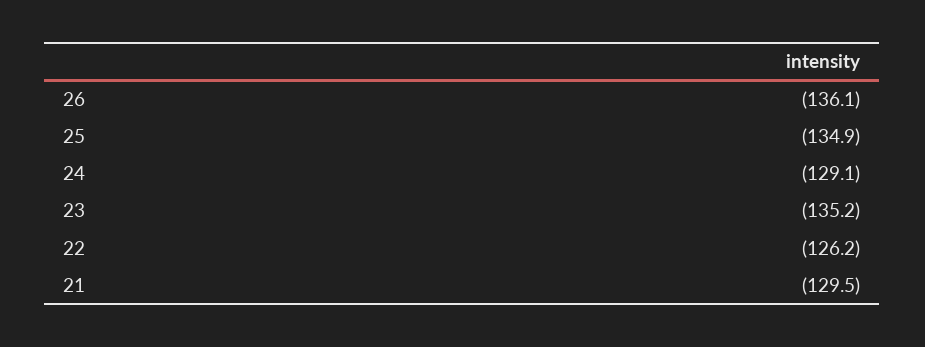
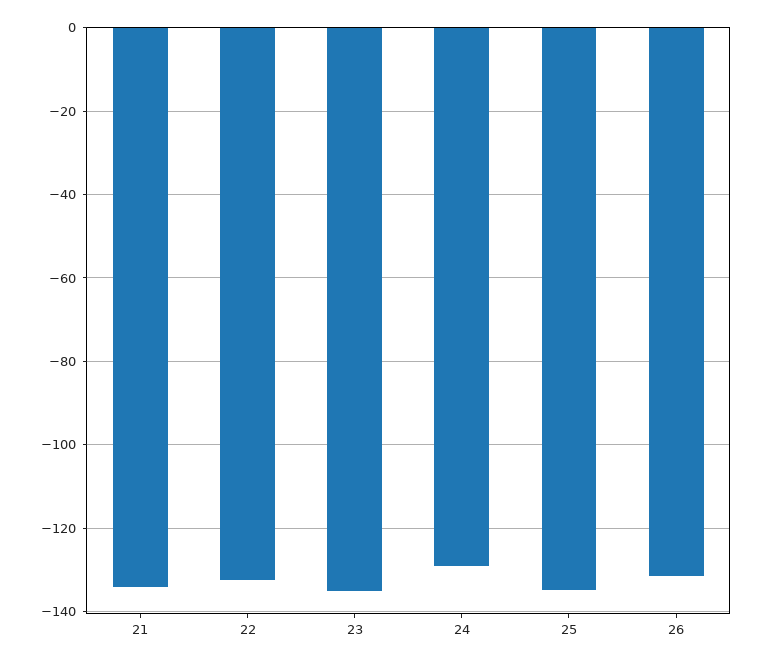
26: -136.1 -> -132
22: -126.2 -> -132
21: -129.5 -> -134

